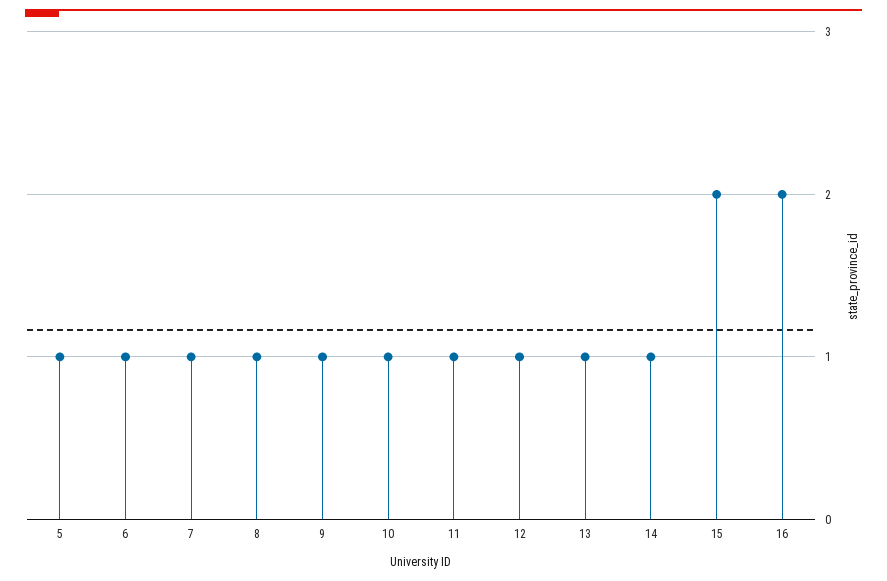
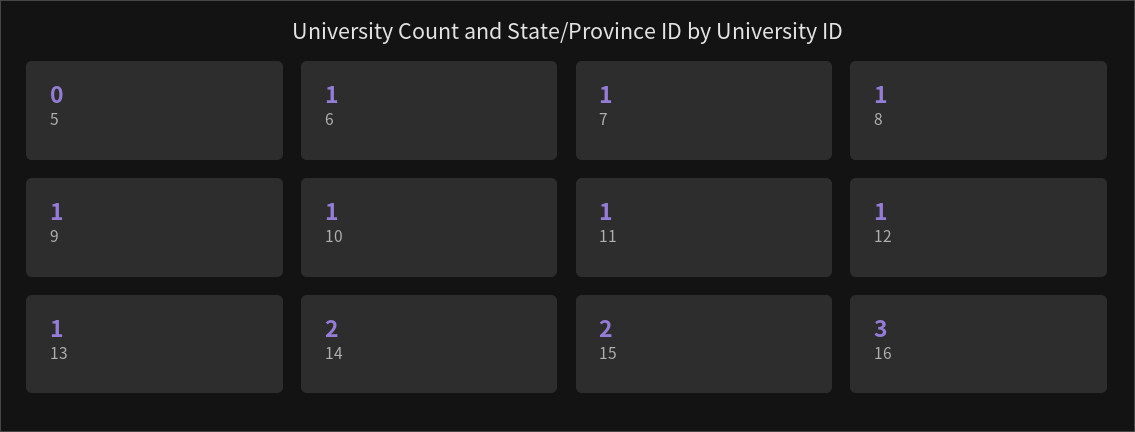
5: 1 -> 0
14: 1 -> 2
16: 2 -> 3

